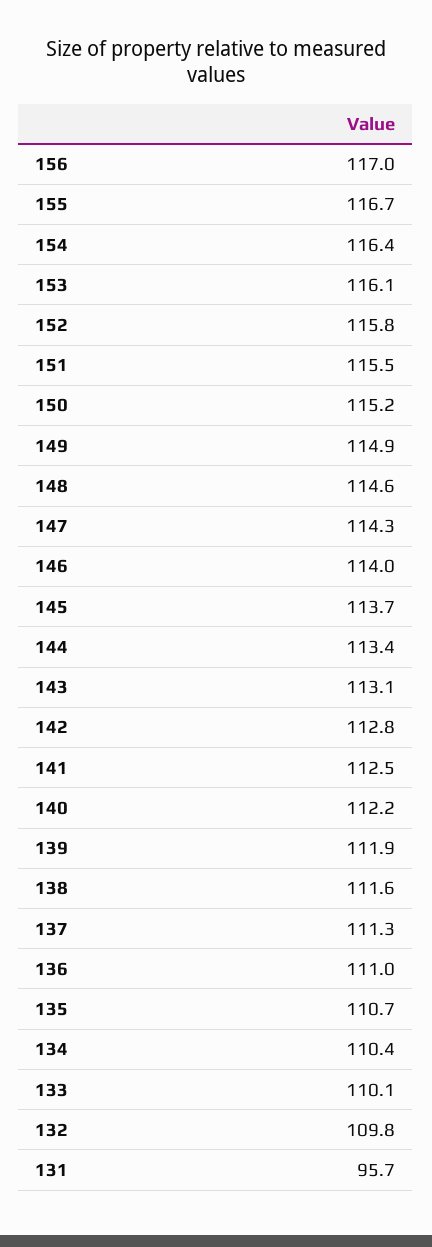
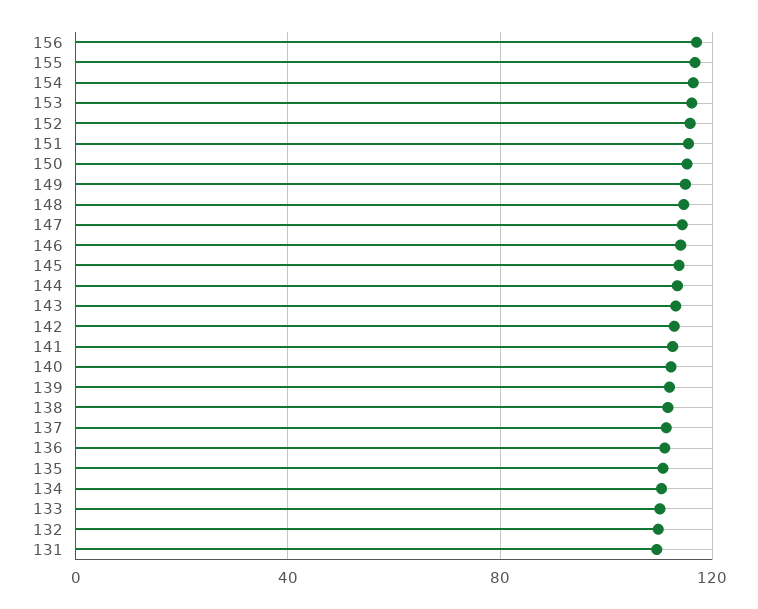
131: 95.7 -> 110

